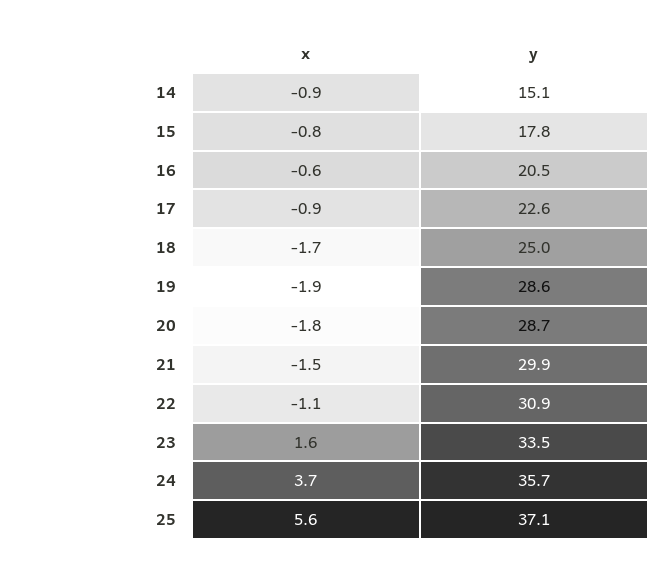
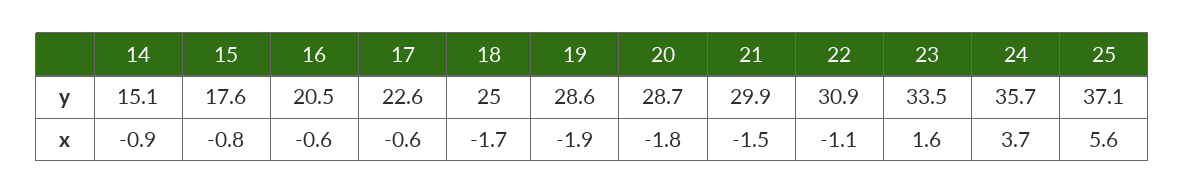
y, 15: 17.8 -> 17.6
x, 17: -0.9 -> -0.6

